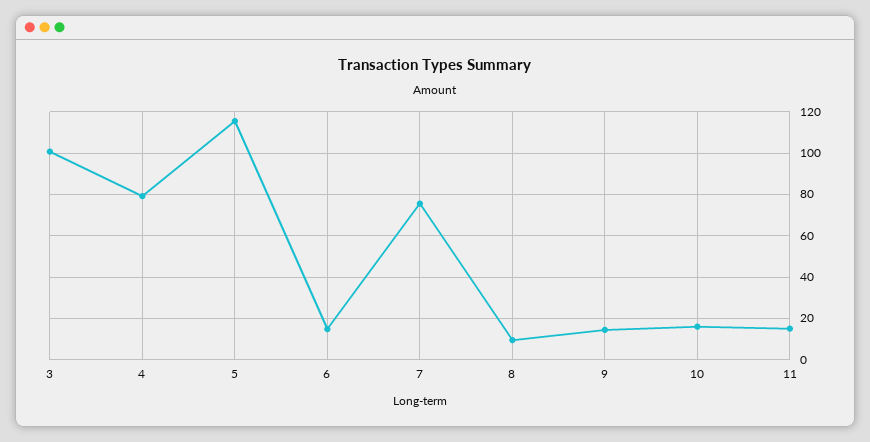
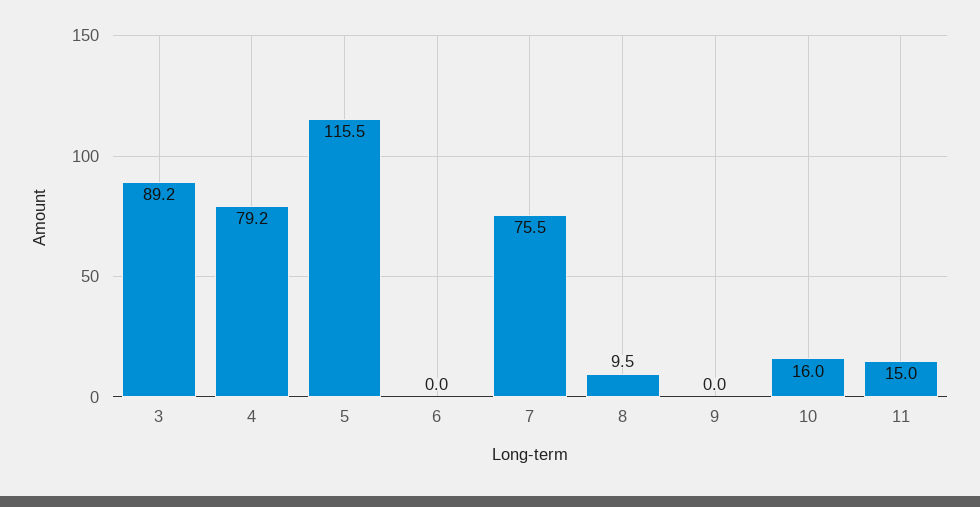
3: 100 -> 89.2
6: 15 -> 0
9: 15 -> 0

